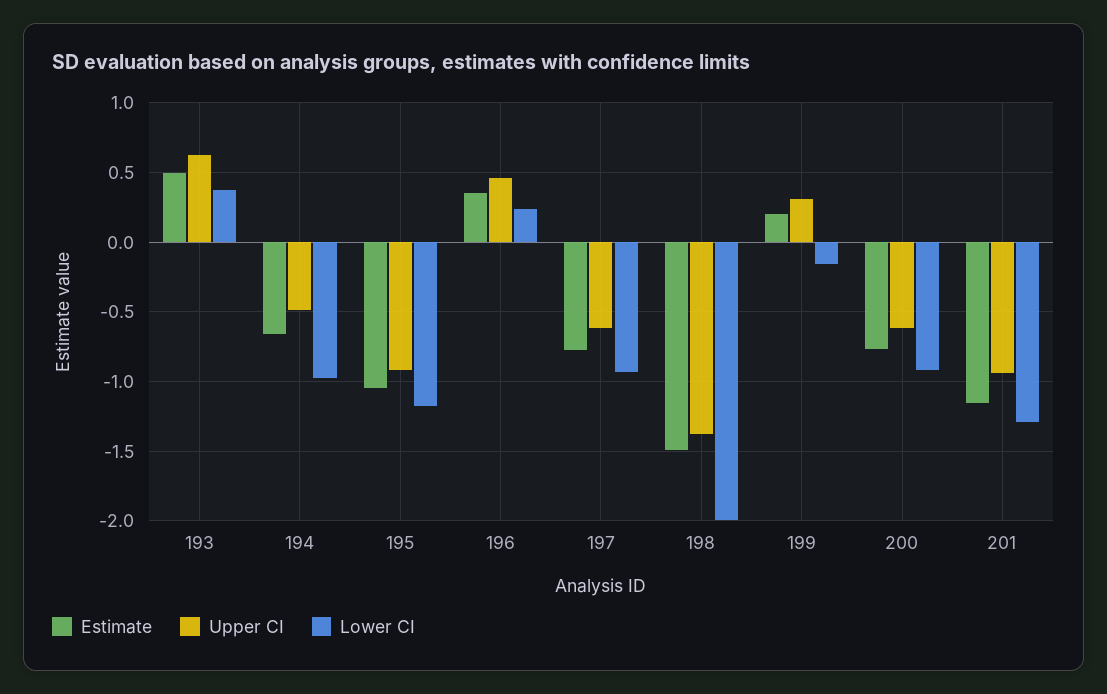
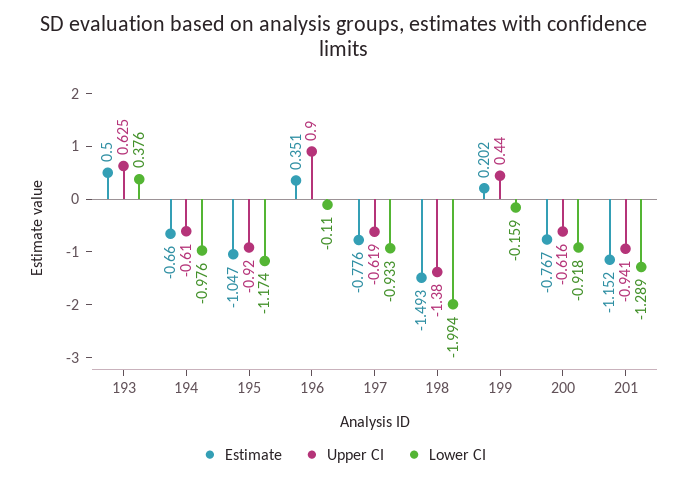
Upper CI, 194: -0.5 -> -0.61
Upper CI, 196: 0.45 -> 0.9
Lower CI, 196: 0.25 -> -0.11
Upper CI, 199: 0.3 -> 0.44

